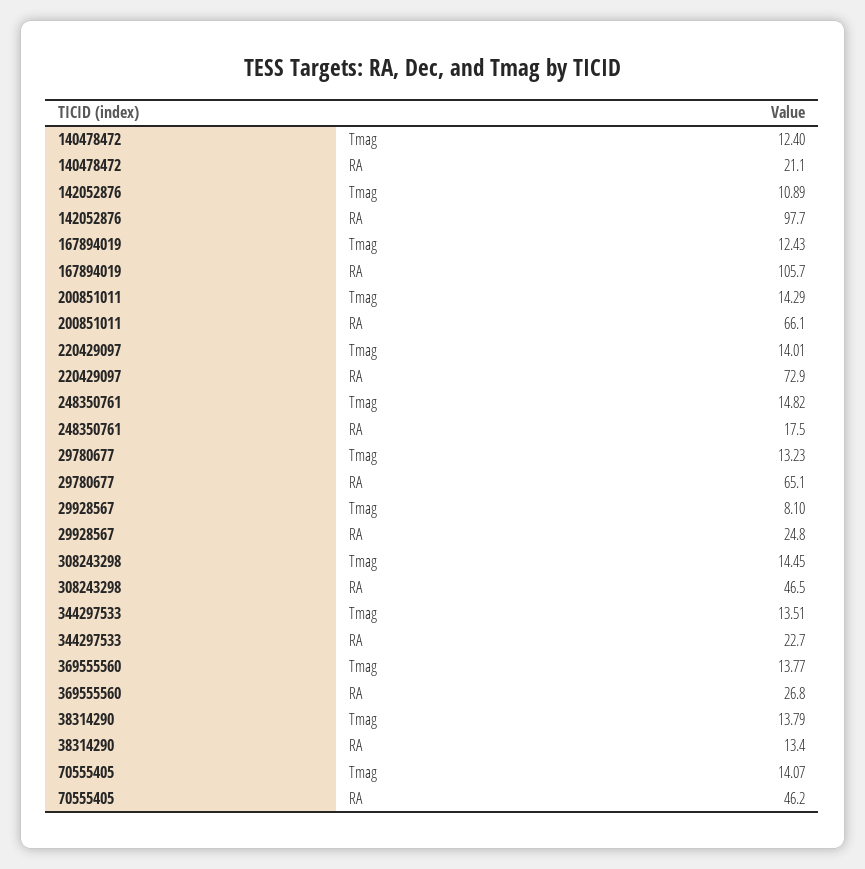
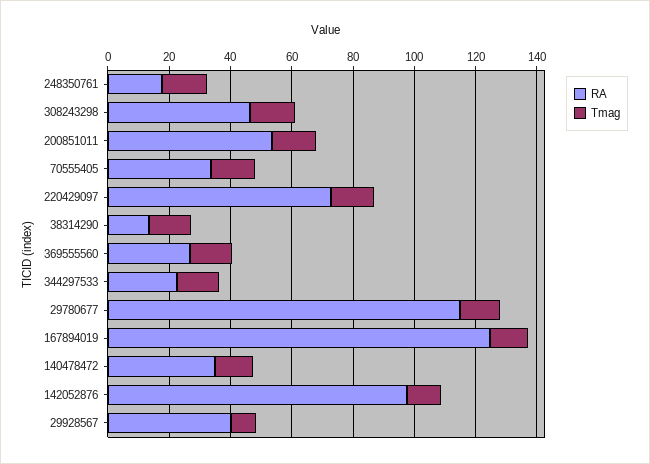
RA, 140478472: 21.1 -> 35
RA, 167894019: 105.7 -> 125
RA, 200851011: 66.1 -> 55
RA, 29780677: 65.1 -> 115
RA, 29928567: 24.8 -> 40
RA, 70555405: 46.2 -> 35

